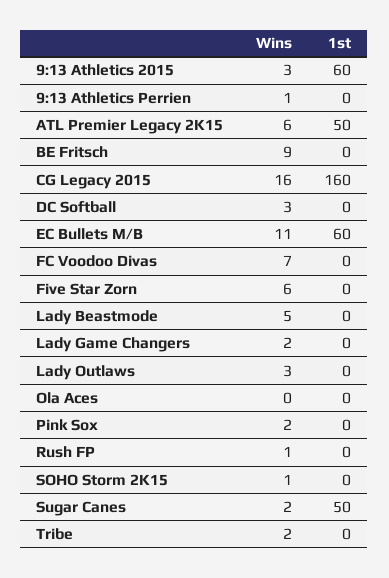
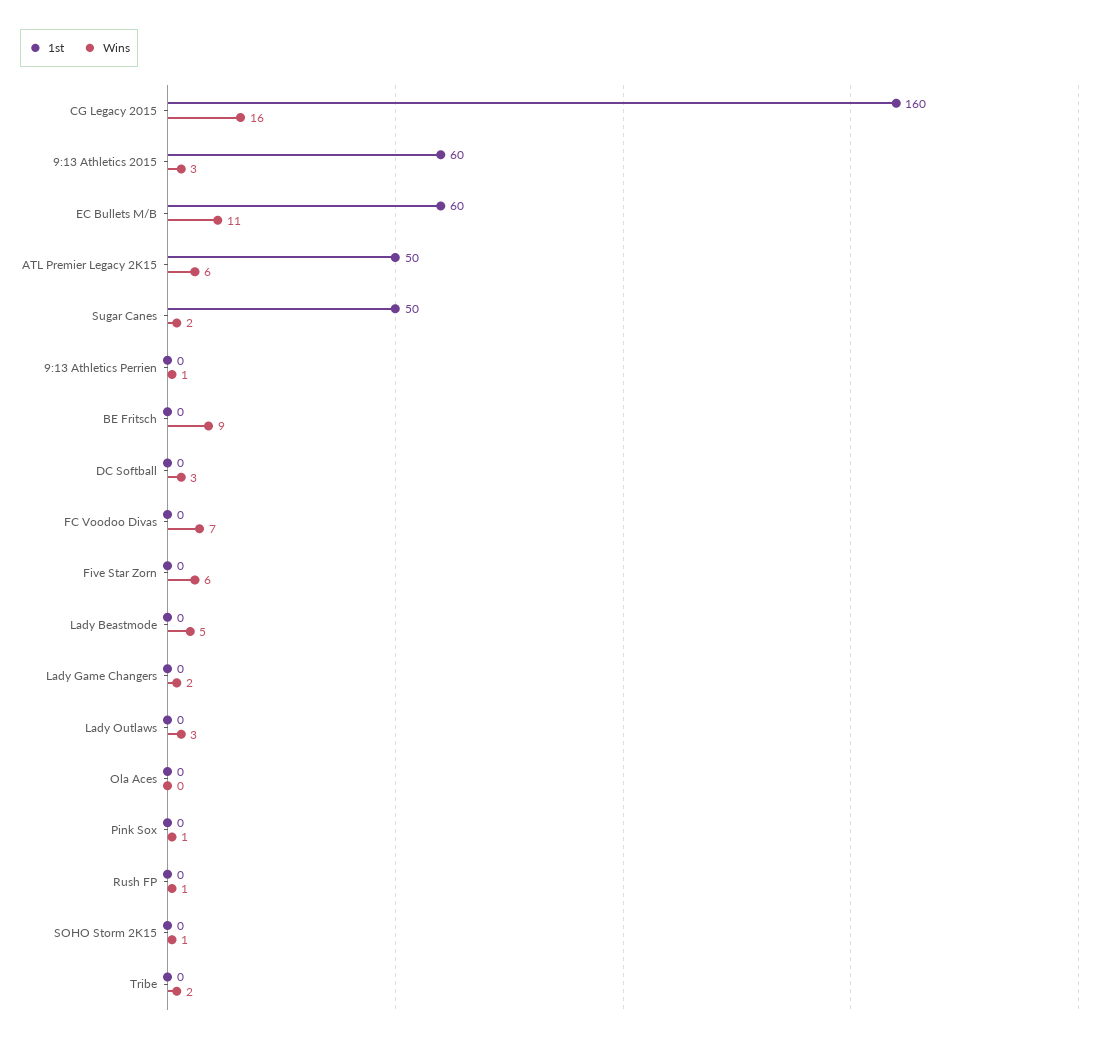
Wins, Pink Sox: 2 -> 1

